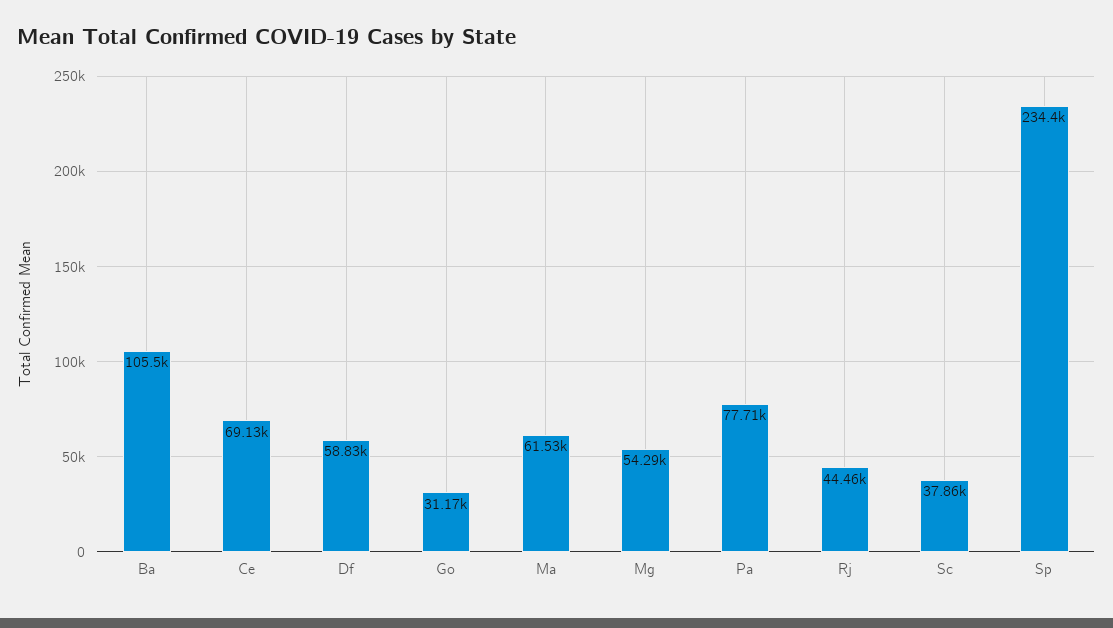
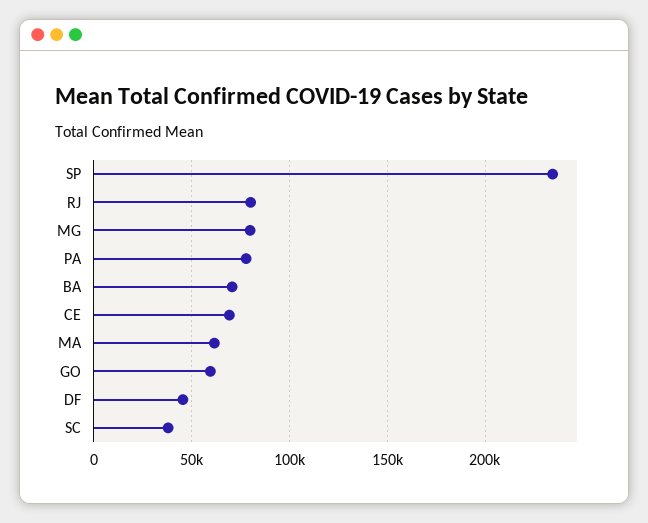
Ba: 105500 -> 70000
Df: 58830 -> 45000
Go: 31170 -> 60000
Mg: 54290 -> 80000
Rj: 44460 -> 80000

